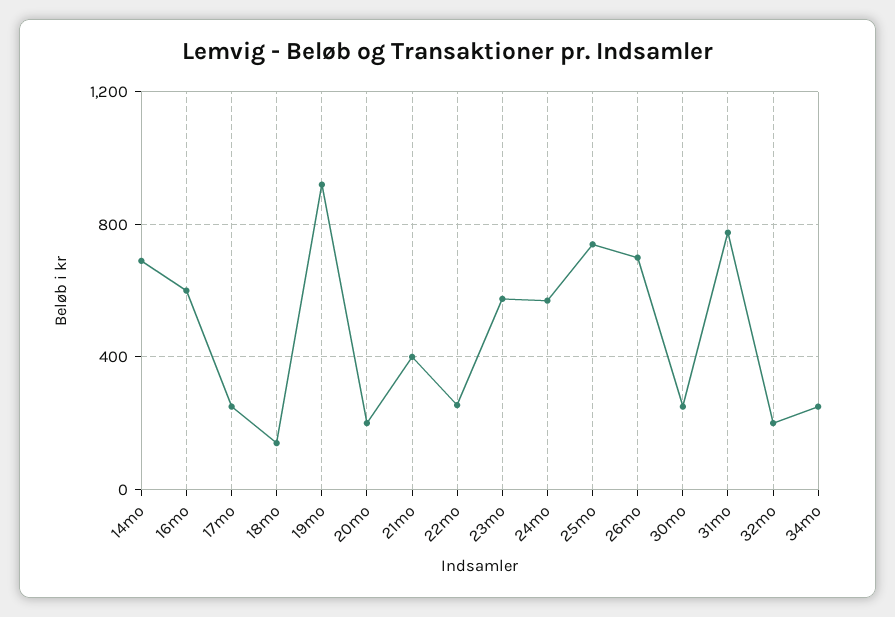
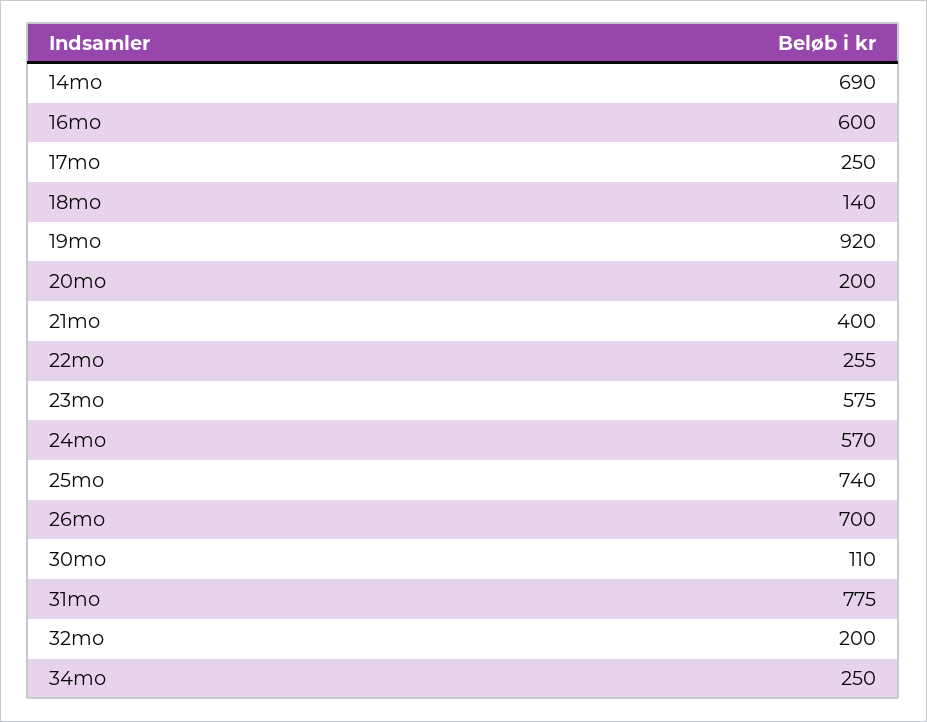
30mo: 250 -> 110

